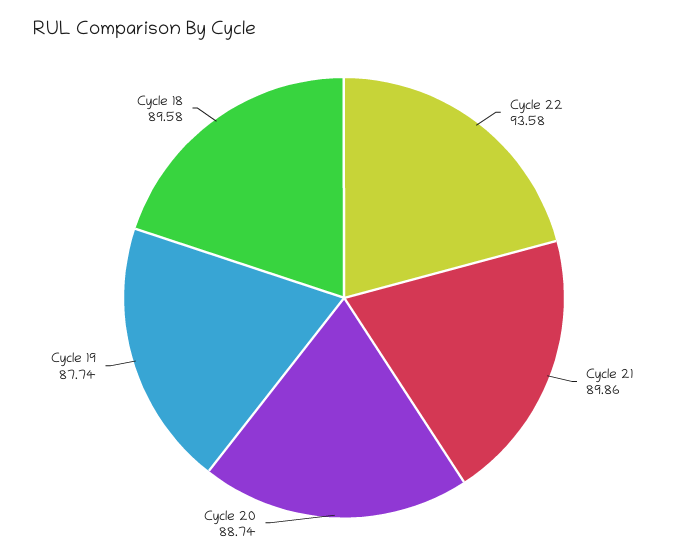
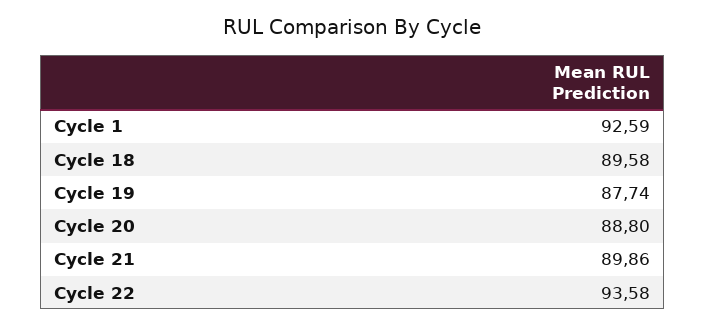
Cycle 20: 88.74 -> 88.8
Cycle 1: none -> 92.59

